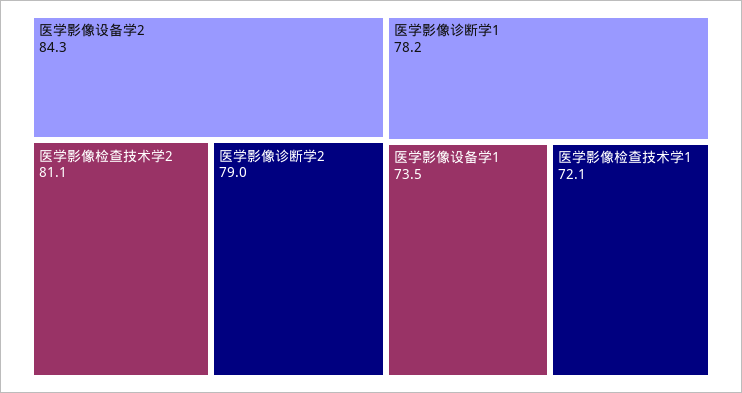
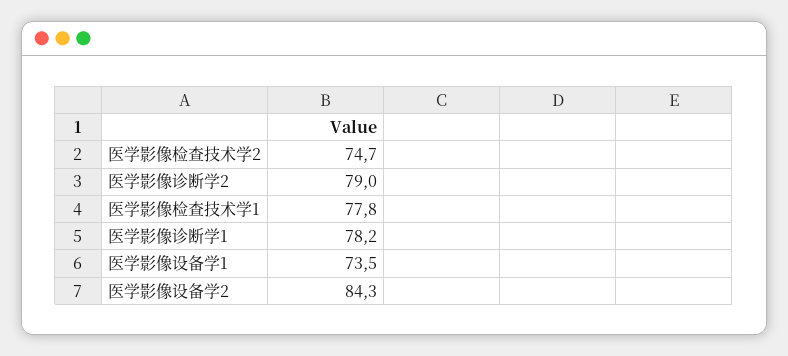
医学影像检查技术学2: 81.1 -> 74.7
医学影像检查技术学1: 72.1 -> 77.8

